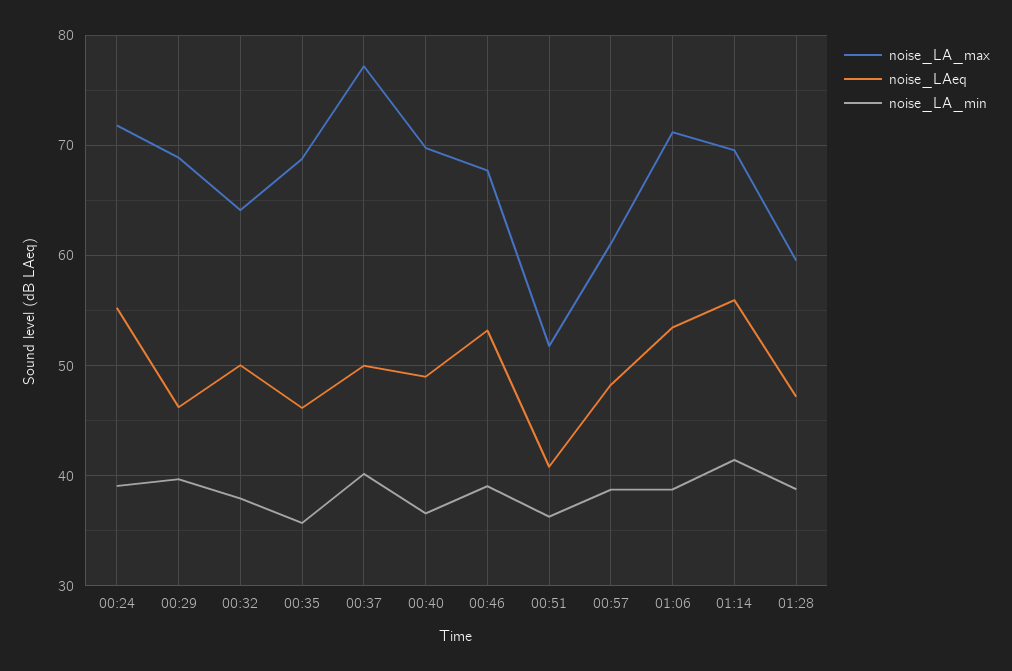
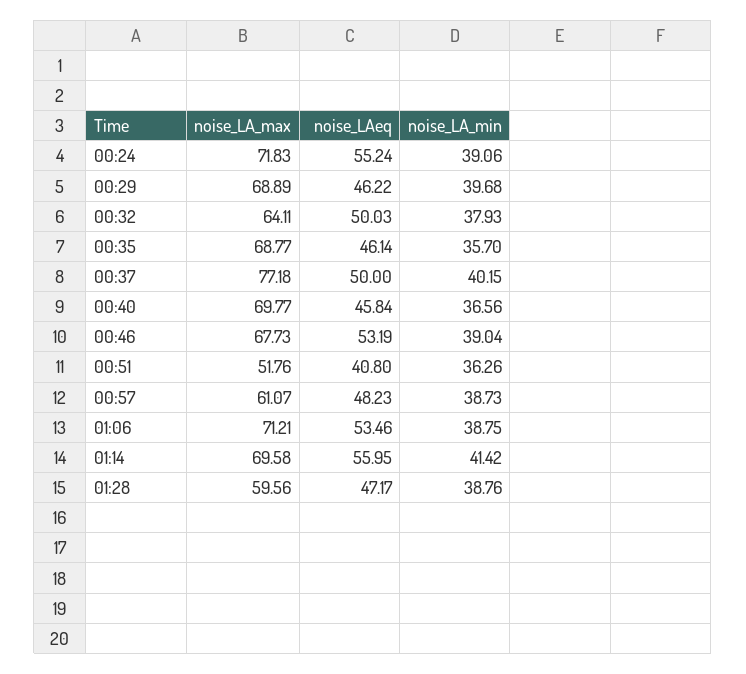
noise_LAeq, 00:40: 49 -> 45.84

